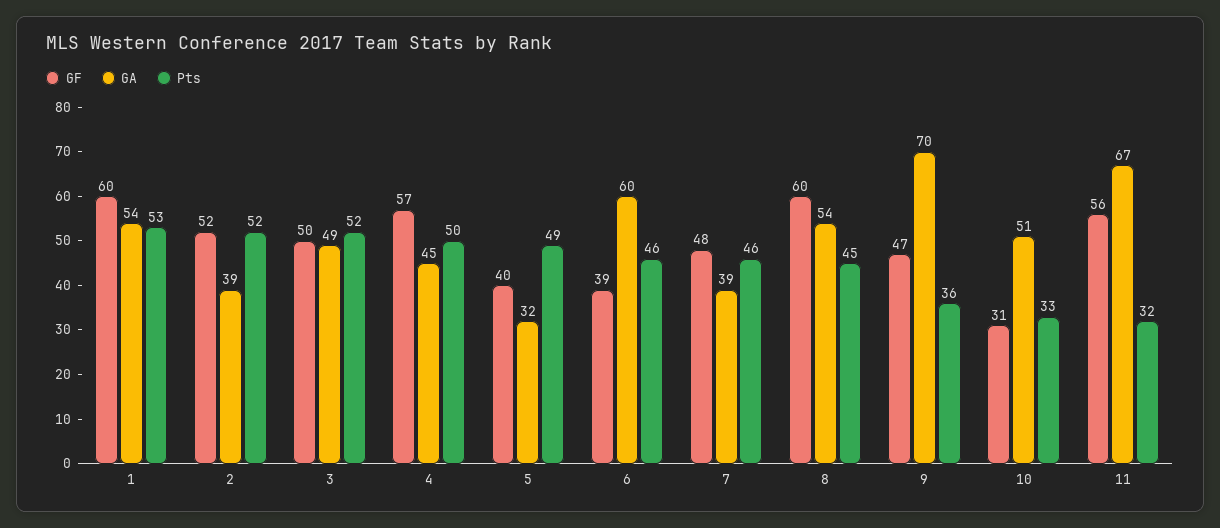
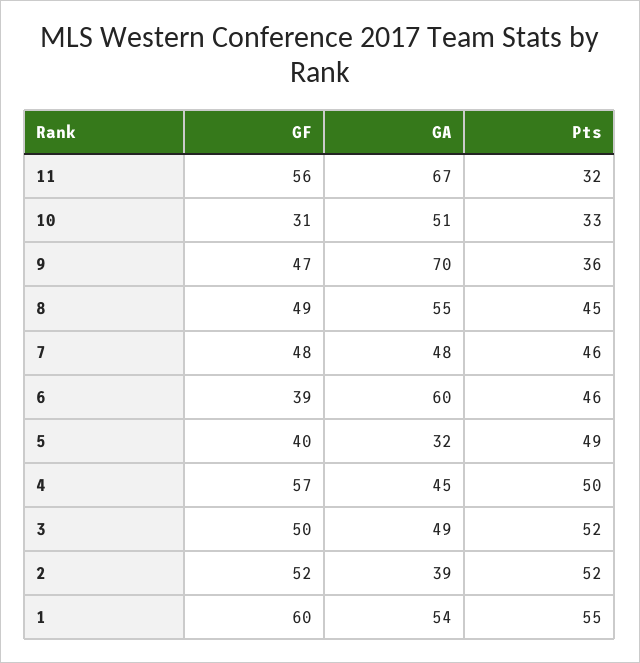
Pts, 1: 53 -> 55
GA, 7: 39 -> 48
GF, 8: 60 -> 49
GA, 8: 54 -> 55

